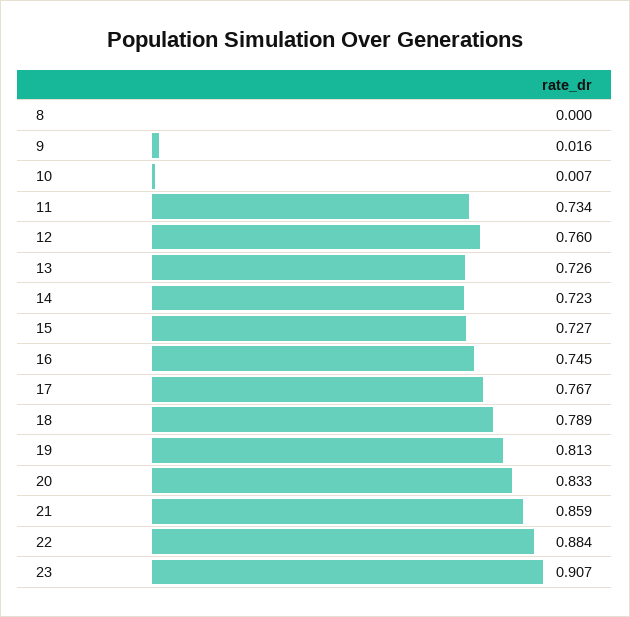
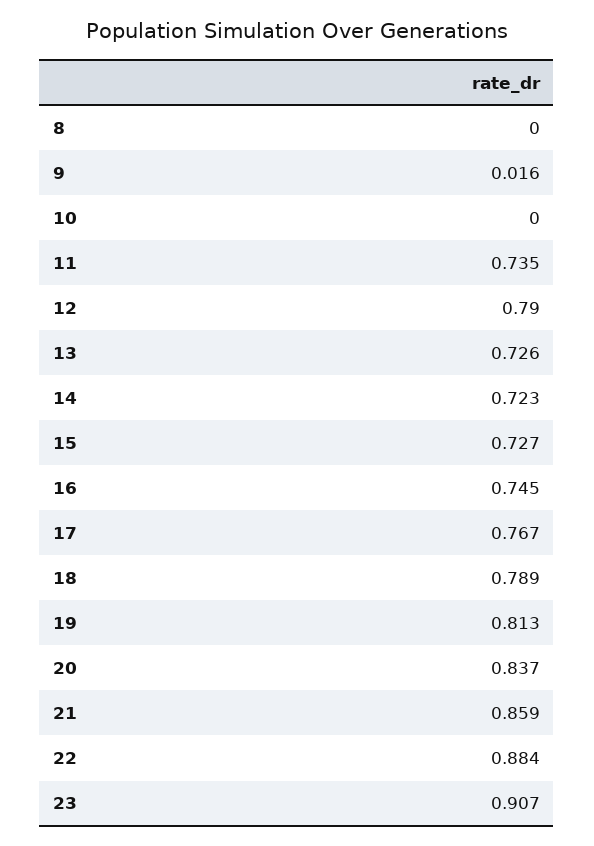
10: 0.007 -> 0
11: 0.734 -> 0.735
12: 0.76 -> 0.79
20: 0.833 -> 0.837

